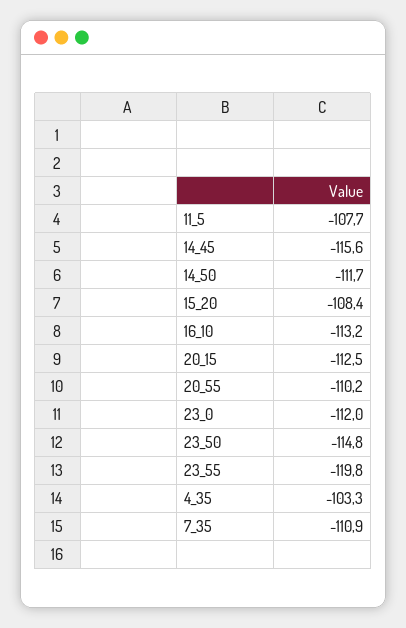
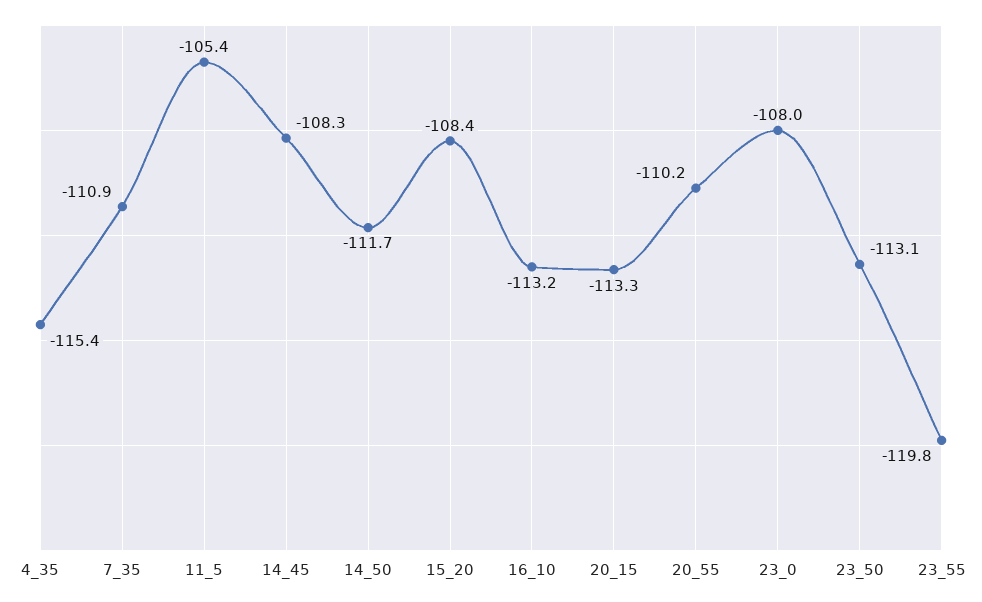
11_5: -107.7 -> -105.4
14_45: -115.6 -> -108.3
20_15: -112.5 -> -113.3
23_0: -112 -> -108
23_50: -114.8 -> -113.1
4_35: -103.3 -> -115.4

